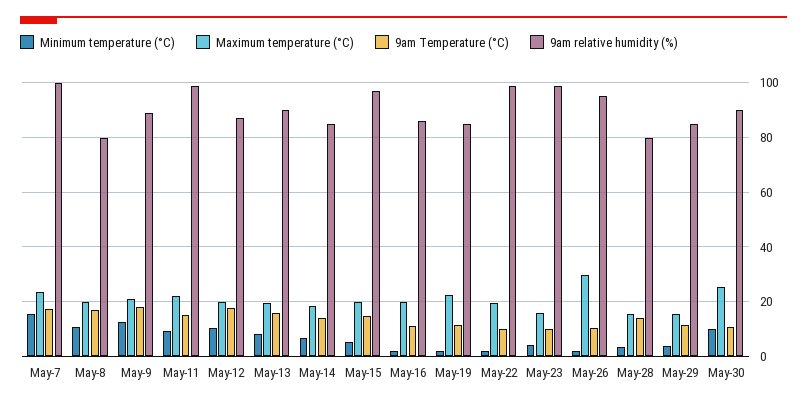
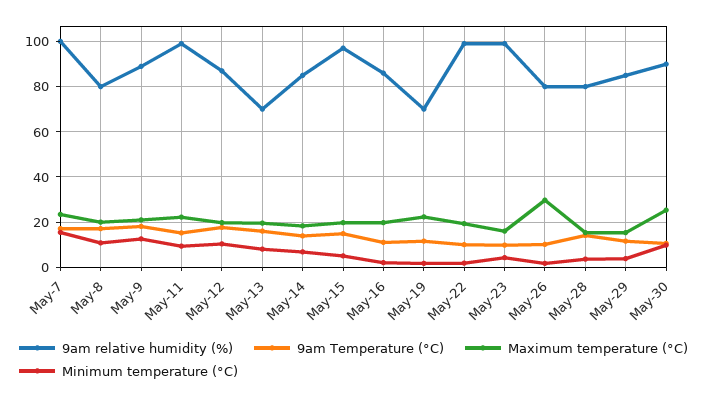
9am relative humidity (%), May-13: 90 -> 70
9am relative humidity (%), May-19: 85 -> 70
9am relative humidity (%), May-26: 95 -> 80

